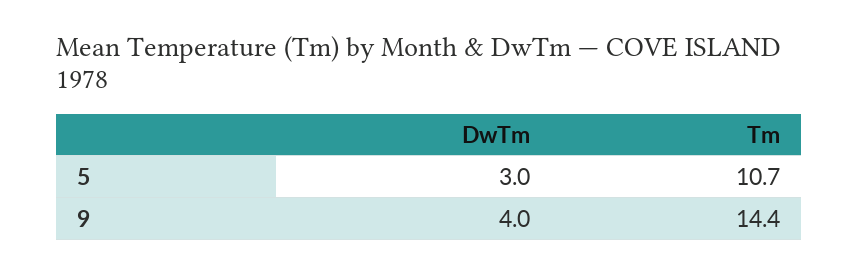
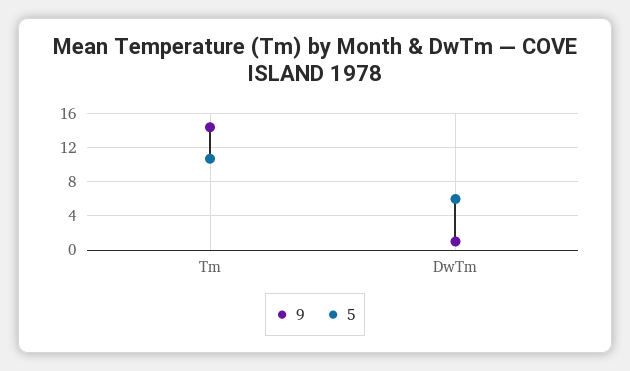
5, DwTm: 3 -> 6
9, DwTm: 4 -> 1

